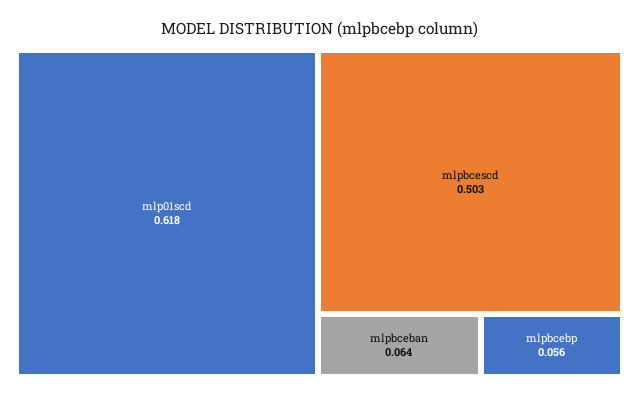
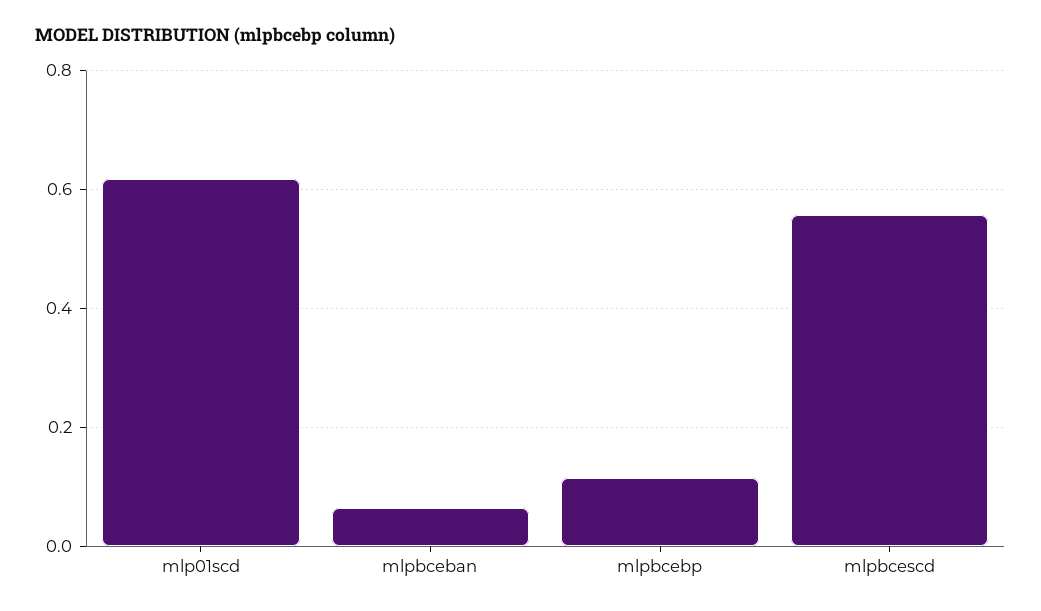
mlpbcescd: 0.503 -> 0.56
mlpbcebp: 0.056 -> 0.12

